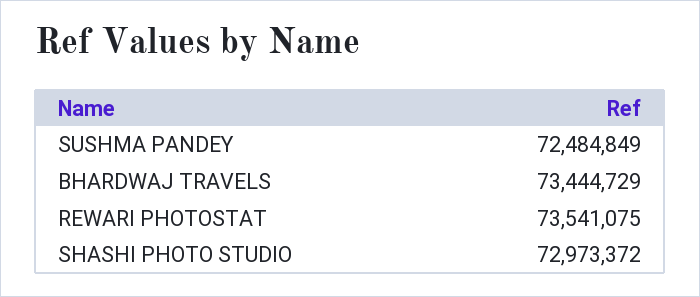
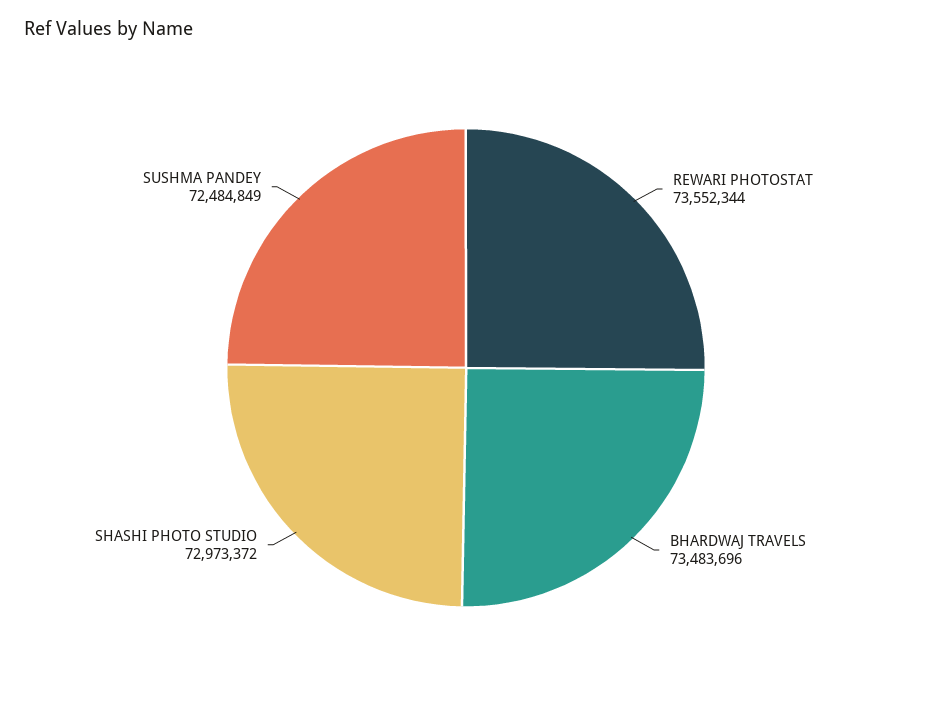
BHARDWAJ TRAVELS: 73444729 -> 73483696
REWARI PHOTOSTAT: 73541075 -> 73552344

